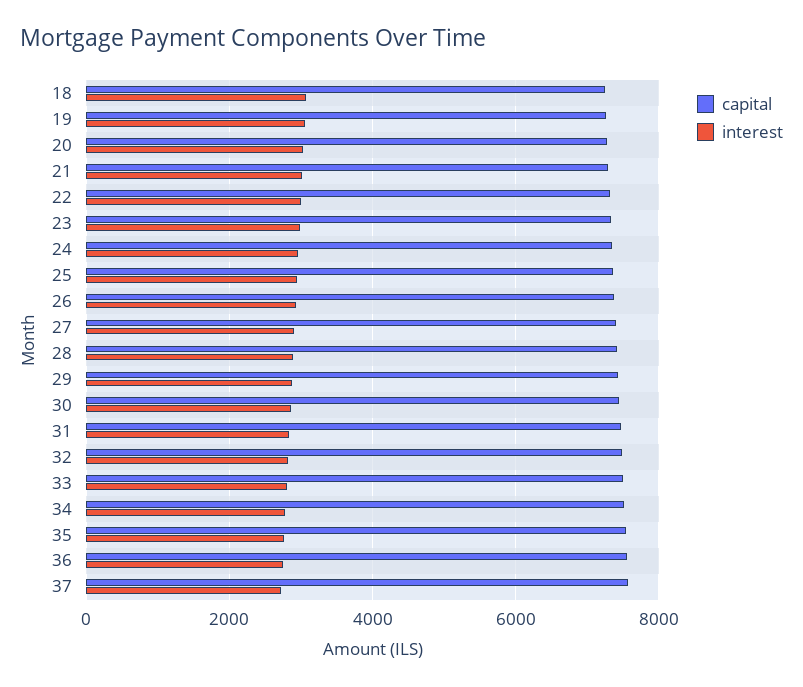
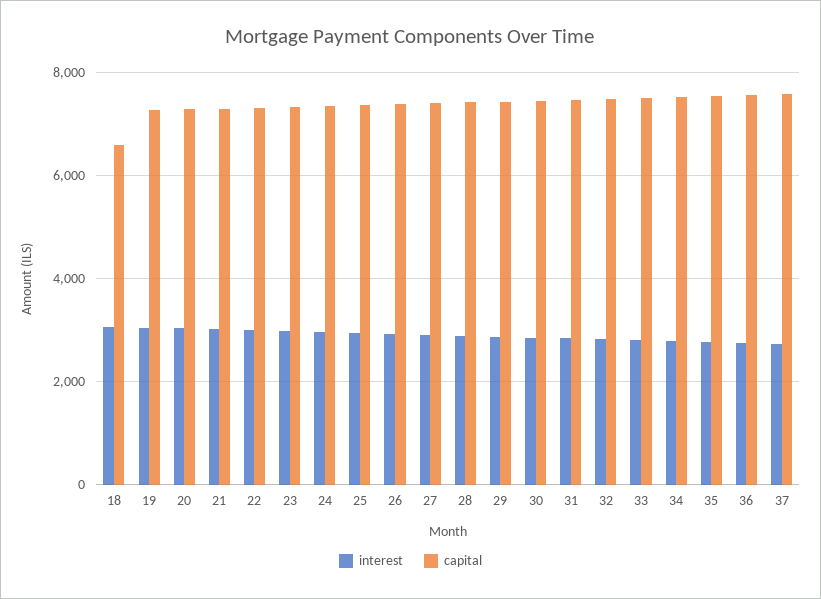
capital, 18: 7200 -> 6600

